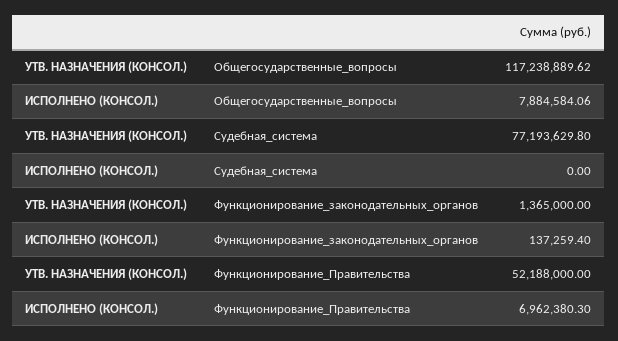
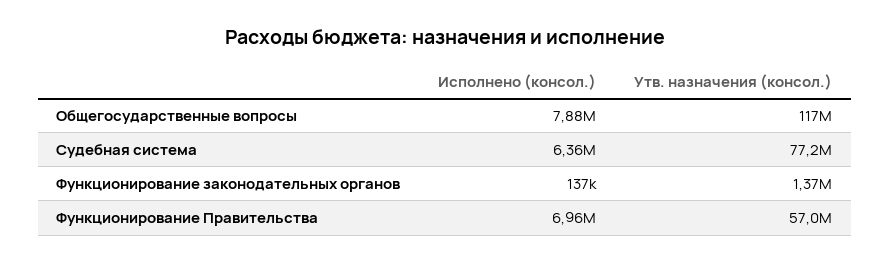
ИСПОЛНЕНО (КОНСОЛ.), Судебная_система: 0 -> 6360000
УТВ. НАЗНАЧЕНИЯ (КОНСОЛ.), Функционирование_Правительства: 52188000 -> 57000000

